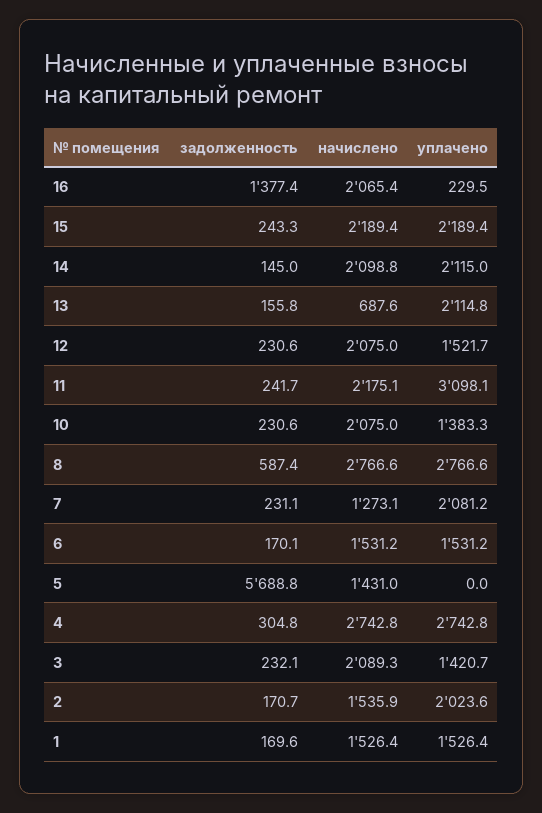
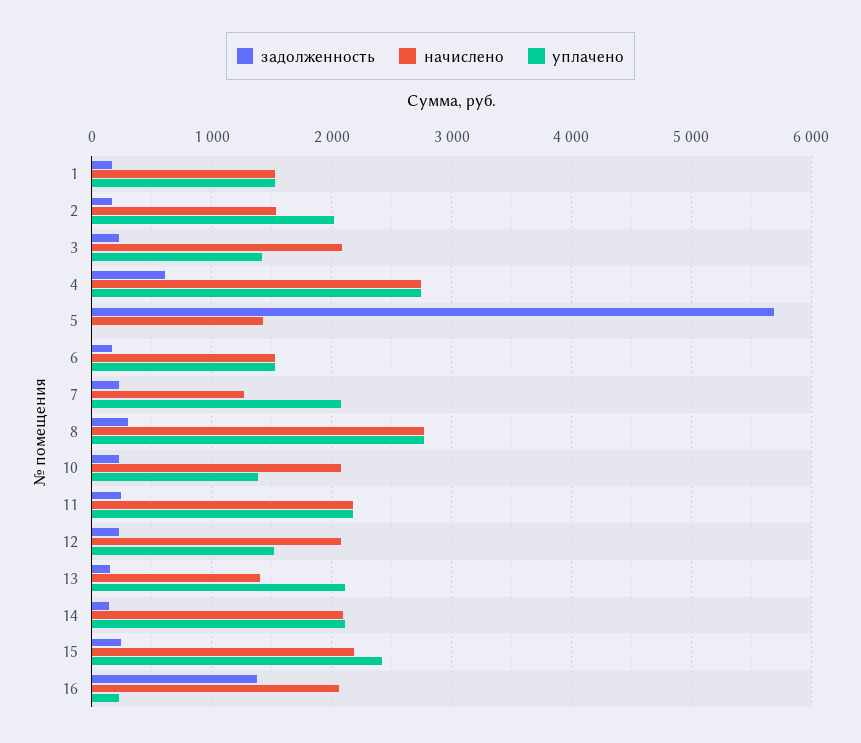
уплачено, 15: 2189.4 -> 2400
начислено, 13: 687.6 -> 1400
уплачено, 11: 3098.1 -> 2200
задолженность, 8: 587.4 -> 300
задолженность, 4: 304.8 -> 600

